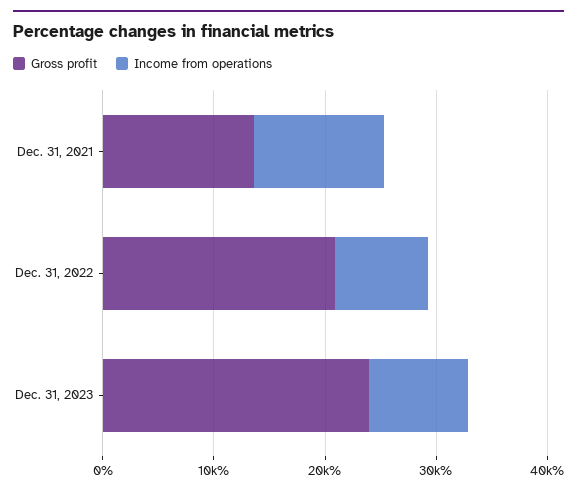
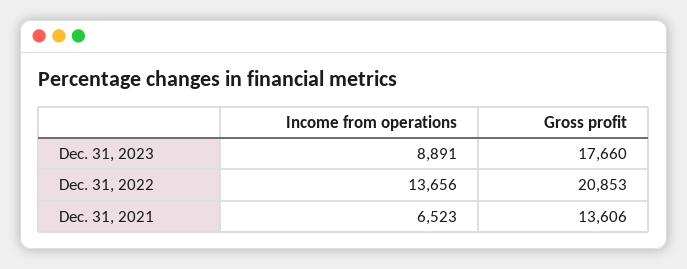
Income from operations, Dec. 31, 2021: 12000 -> 6523
Income from operations, Dec. 31, 2022: 8000 -> 13656
Gross profit, Dec. 31, 2023: 24000 -> 17660

